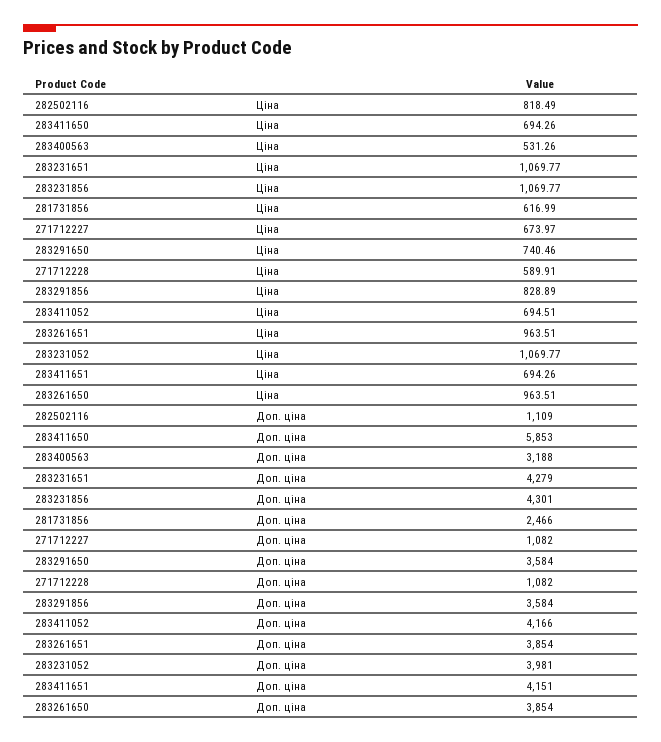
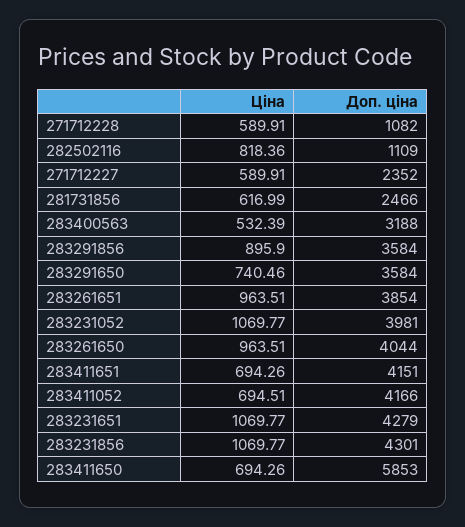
282502116, Ціна: 818.49 -> 818.36
283400563, Ціна: 531.26 -> 532.39
271712227, Ціна: 673.97 -> 589.91
283291856, Ціна: 828.89 -> 895.9
271712227, Доп. ціна: 1082 -> 2352
283261650, Доп. ціна: 3854 -> 4044

